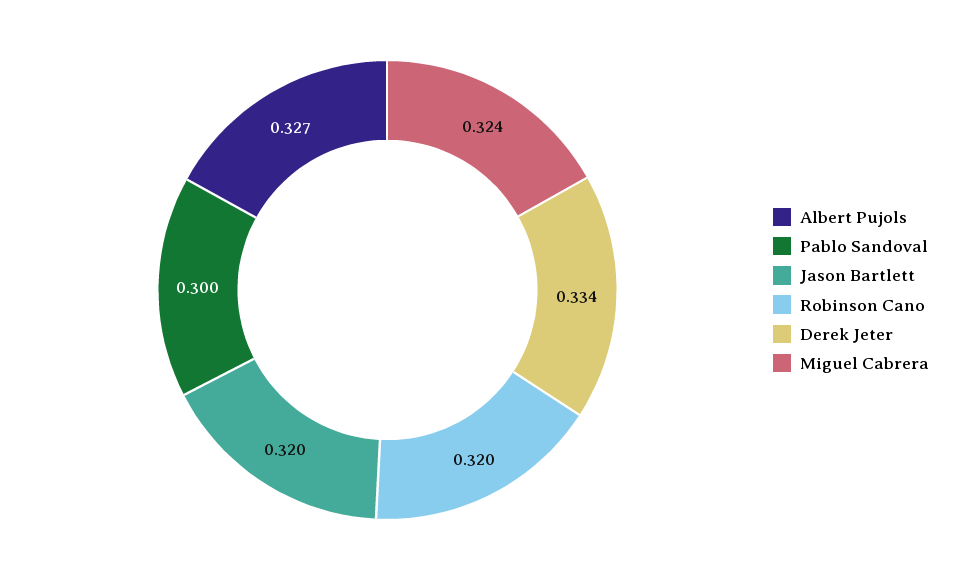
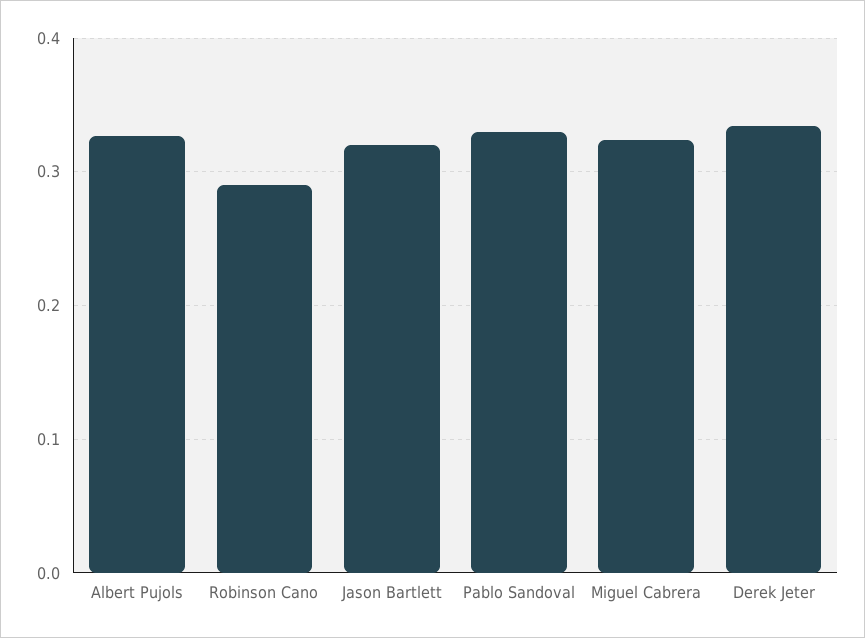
Pablo Sandoval: 0.3 -> 0.33
Robinson Cano: 0.32 -> 0.29

